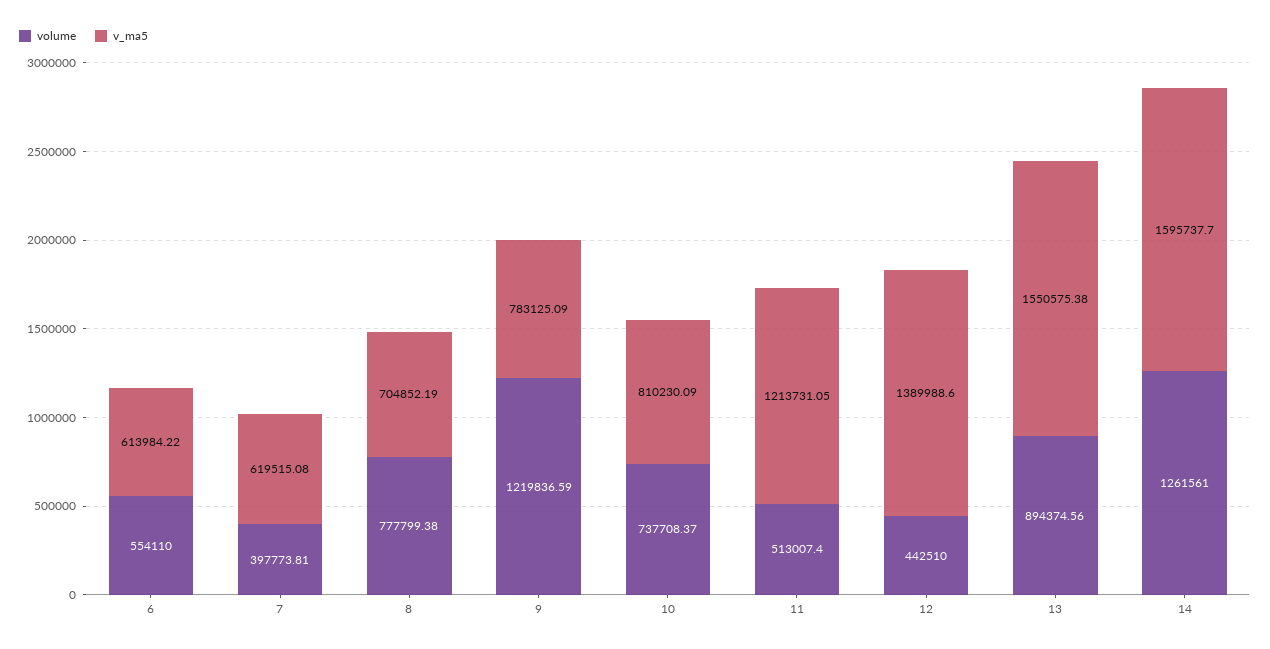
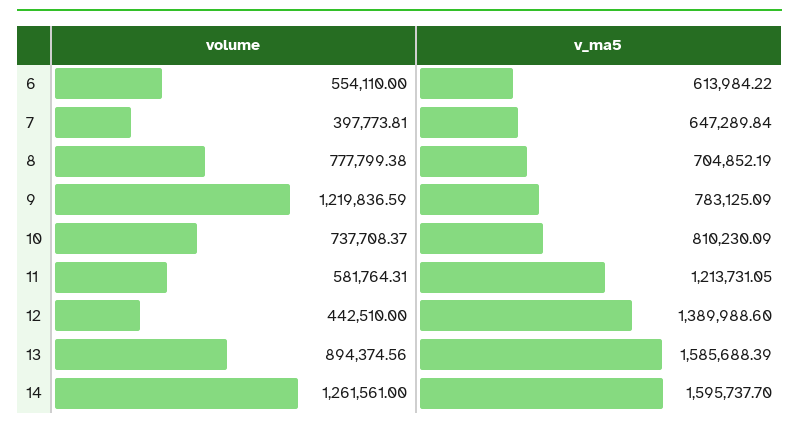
v_ma5, 7: 619515.08 -> 647289.84
volume, 11: 513007.4 -> 581764.31
v_ma5, 13: 1550575.38 -> 1585688.39

